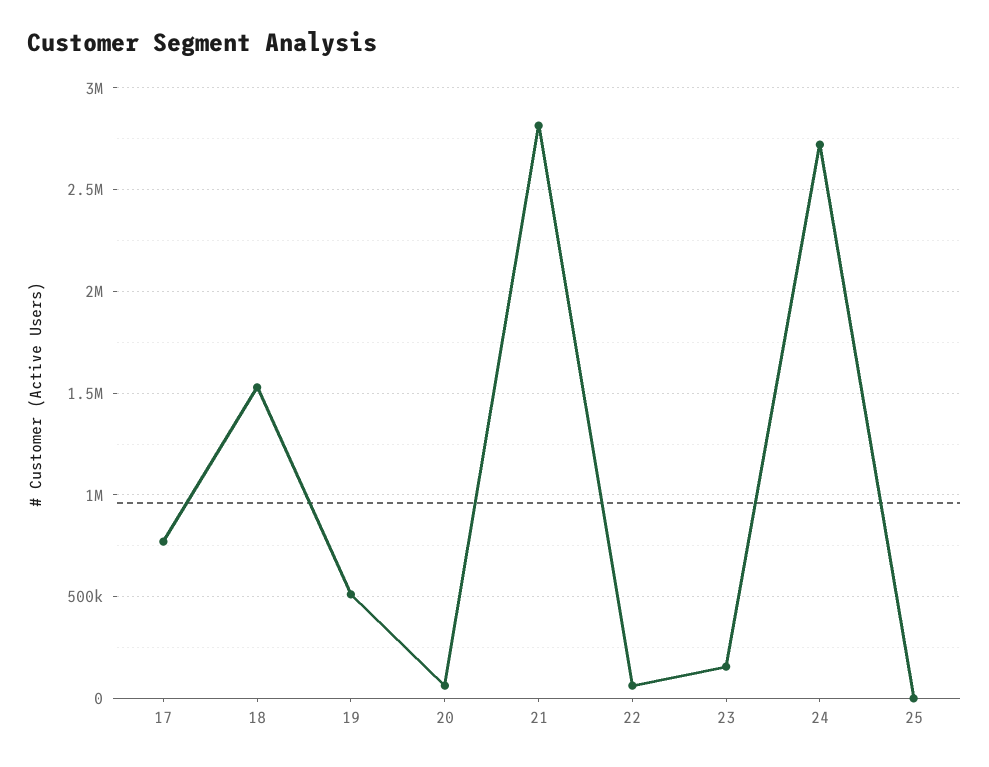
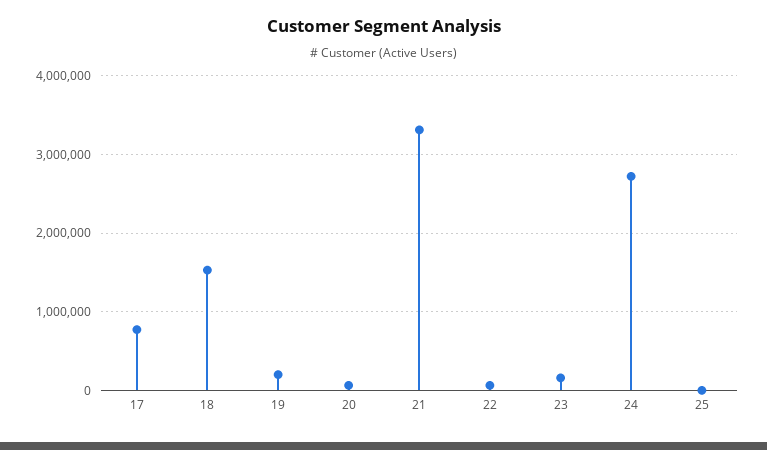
19: 500000 -> 200000
21: 2800000 -> 3300000

